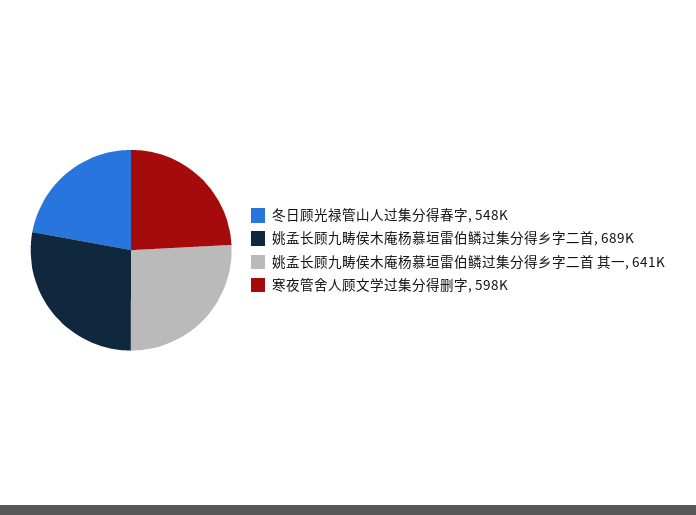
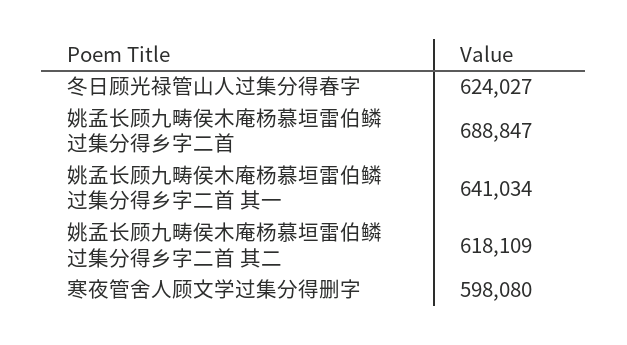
冬日顾光禄管山人过集分得春字: 548000 -> 624027
姚孟长顾九畴侯木庵杨慕垣雷伯鳞过集分得乡字二首 其二: none -> 618109

